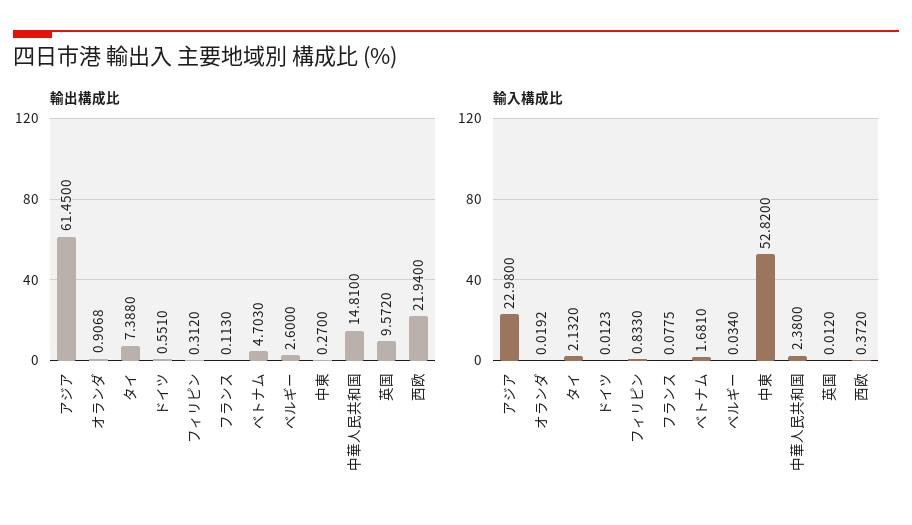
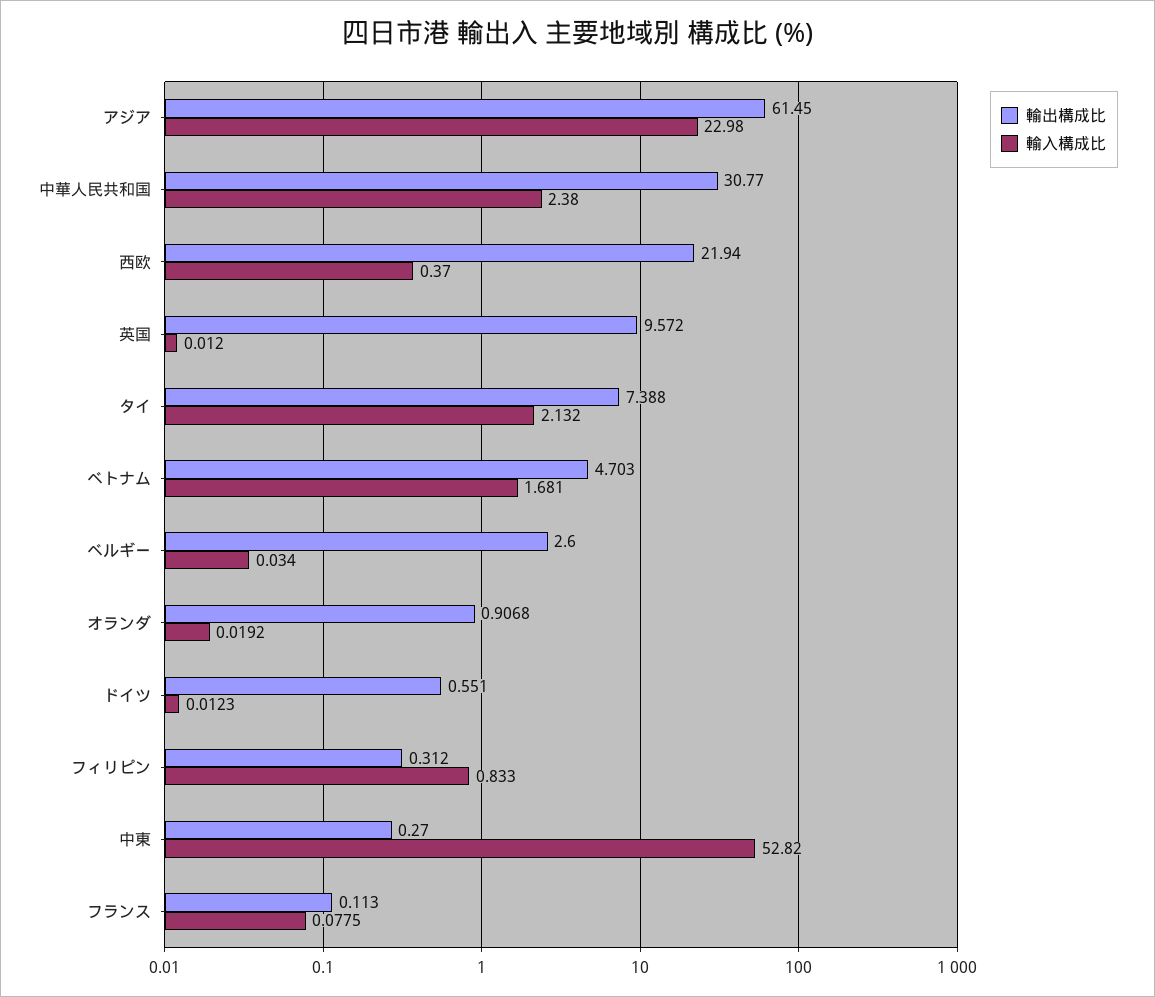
輸出構成比, 中華人民共和国: 14.81 -> 30.77
輸入構成比, 西欧: 0.372 -> 0.37

